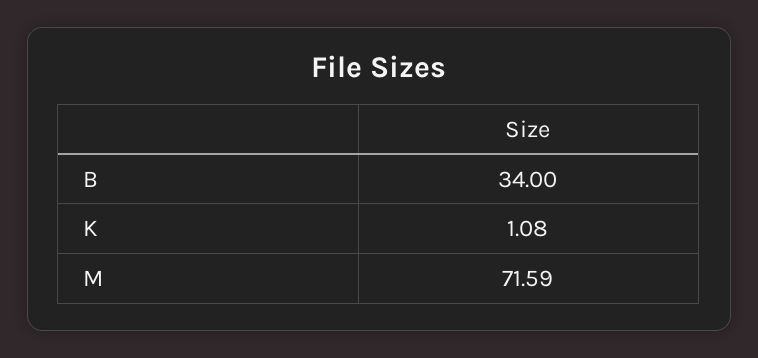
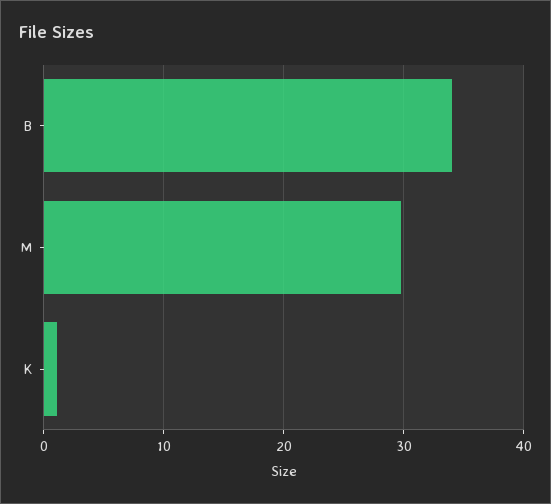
M: 71.59 -> 30

